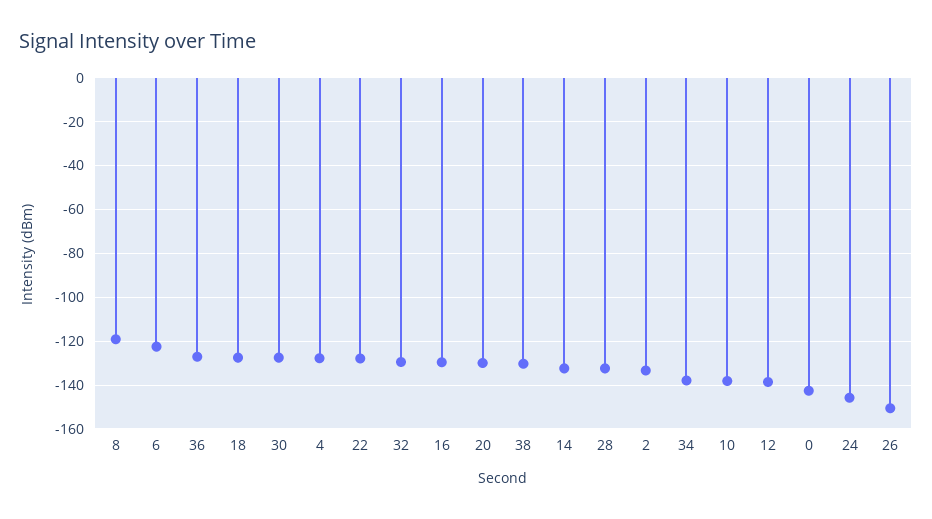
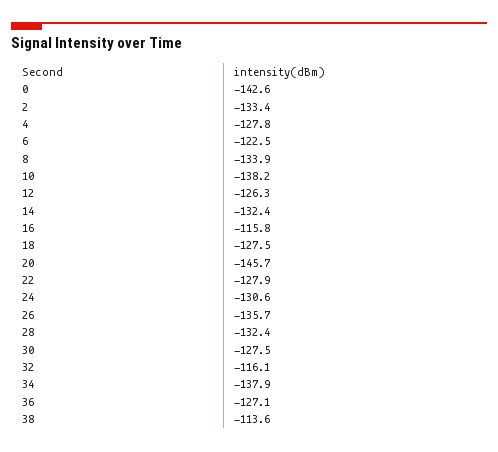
8: -120 -> -133.9
32: -130 -> -116.1
16: -130 -> -115.8
20: -130 -> -145.7
38: -130 -> -113.6
12: -140 -> -126.3
24: -145 -> -130.6
26: -150 -> -135.7

